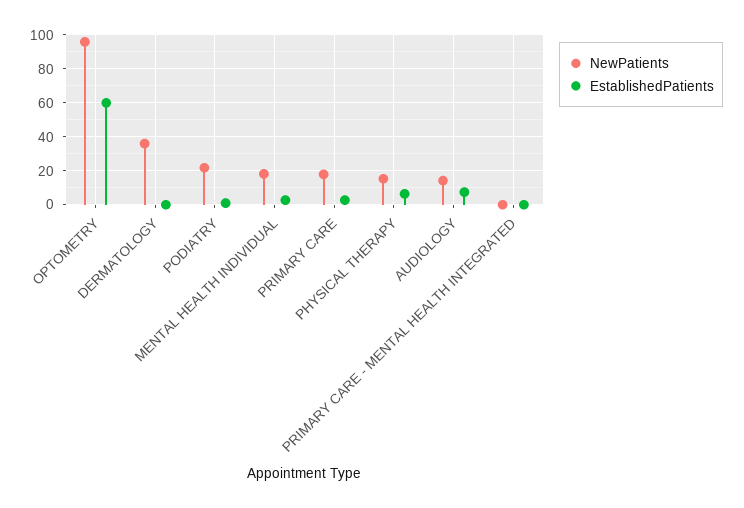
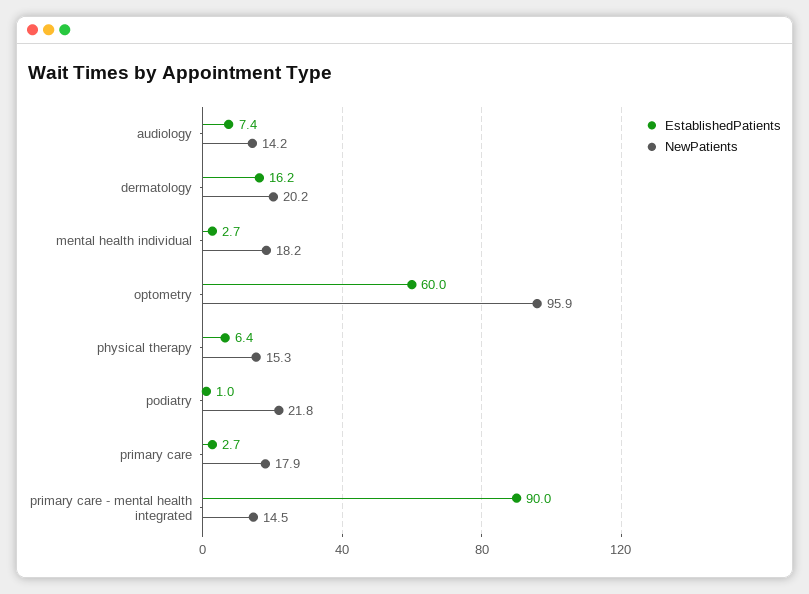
NewPatients, DERMATOLOGY: 35 -> 20.2
EstablishedPatients, DERMATOLOGY: 0 -> 16.2
NewPatients, PRIMARY CARE - MENTAL HEALTH INTEGRATED: 0 -> 14.5
EstablishedPatients, PRIMARY CARE - MENTAL HEALTH INTEGRATED: 0 -> 90

